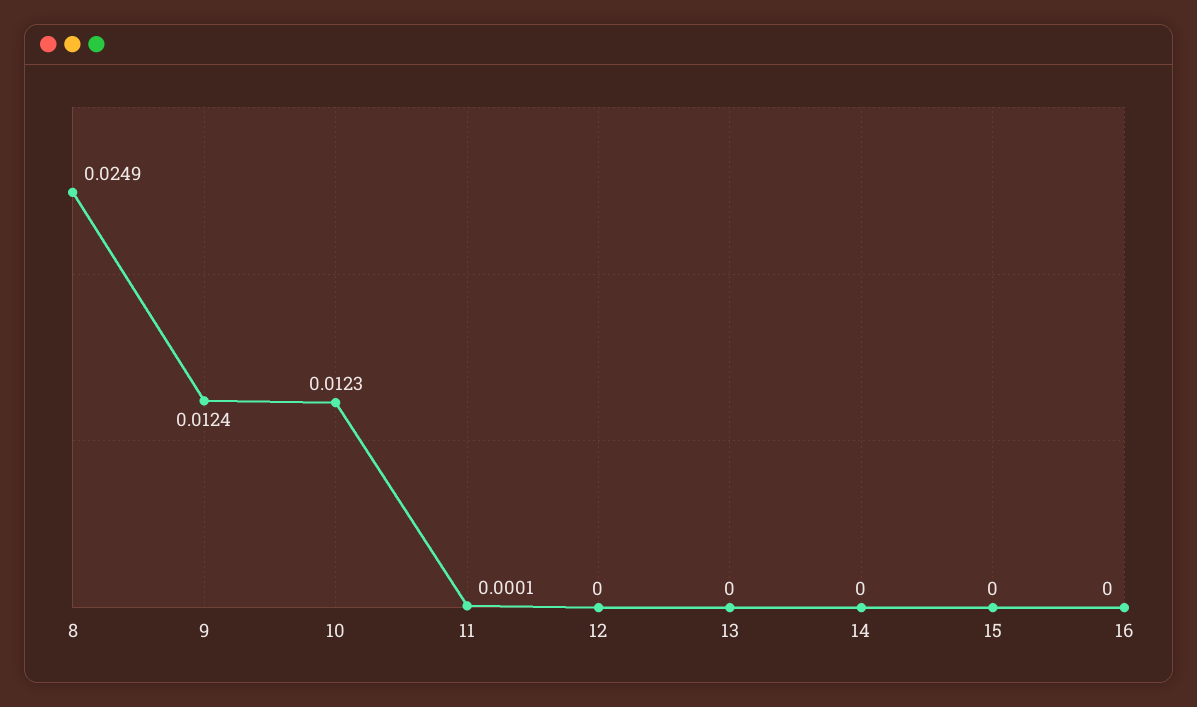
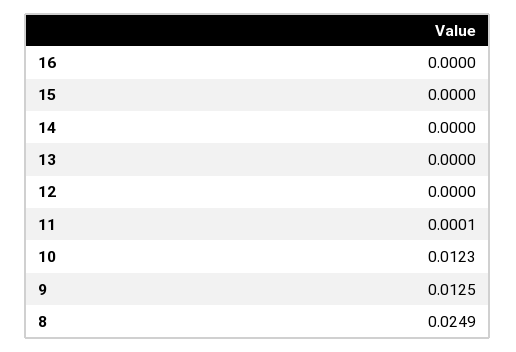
9: 0.0124 -> 0.0125

